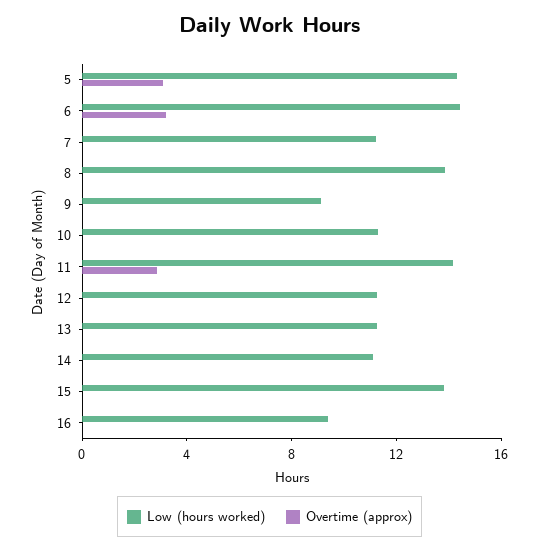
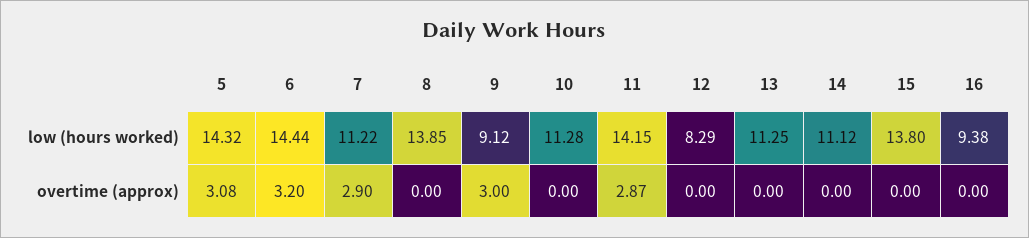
Overtime (approx), 7: 0 -> 2.9
Overtime (approx), 9: 0 -> 3
Low (hours worked), 12: 11 -> 8.29

